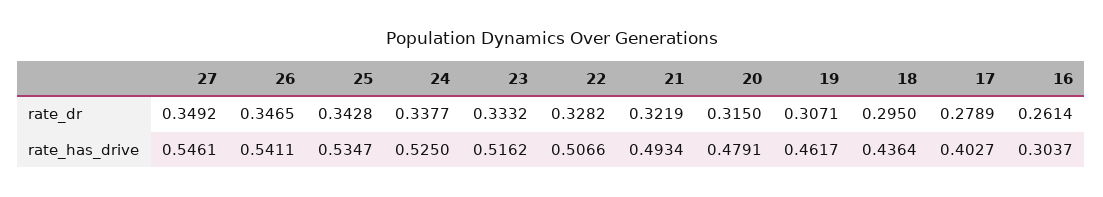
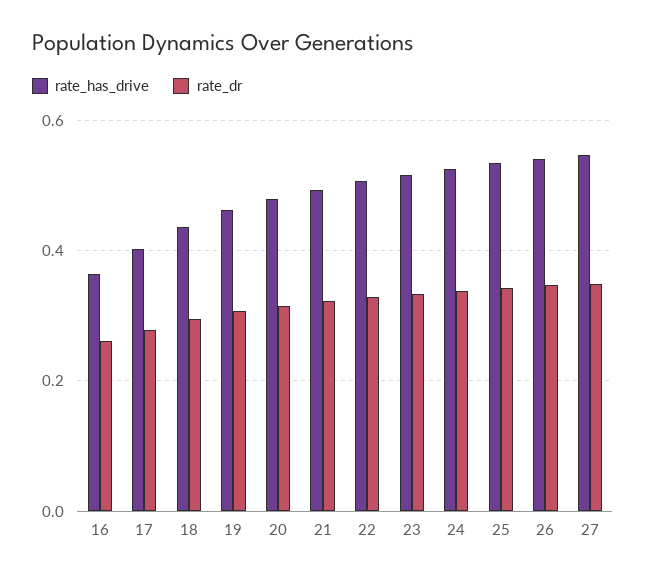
rate_has_drive, 16: 0.3037 -> 0.36

